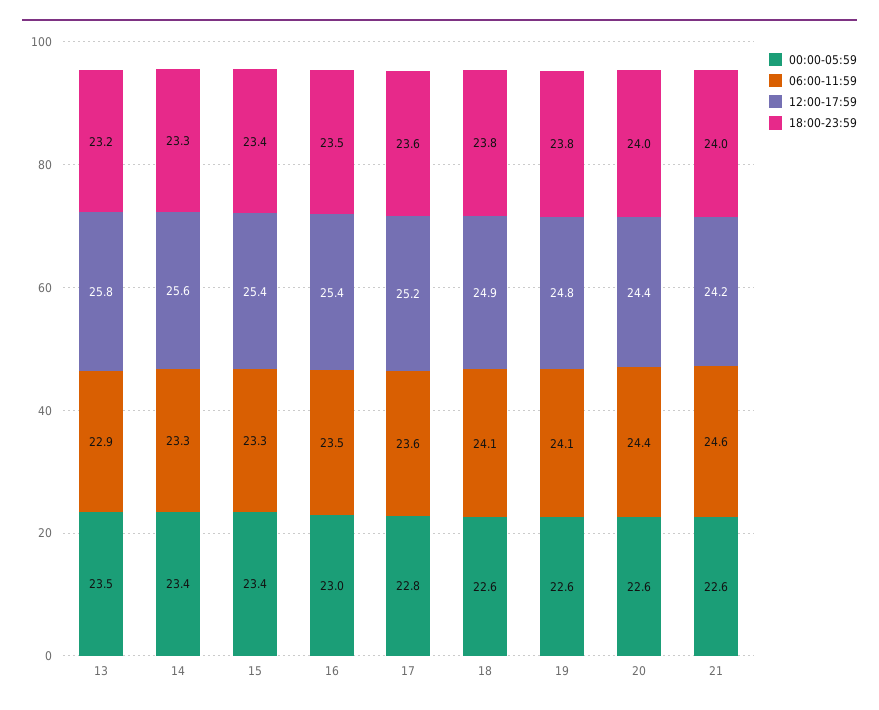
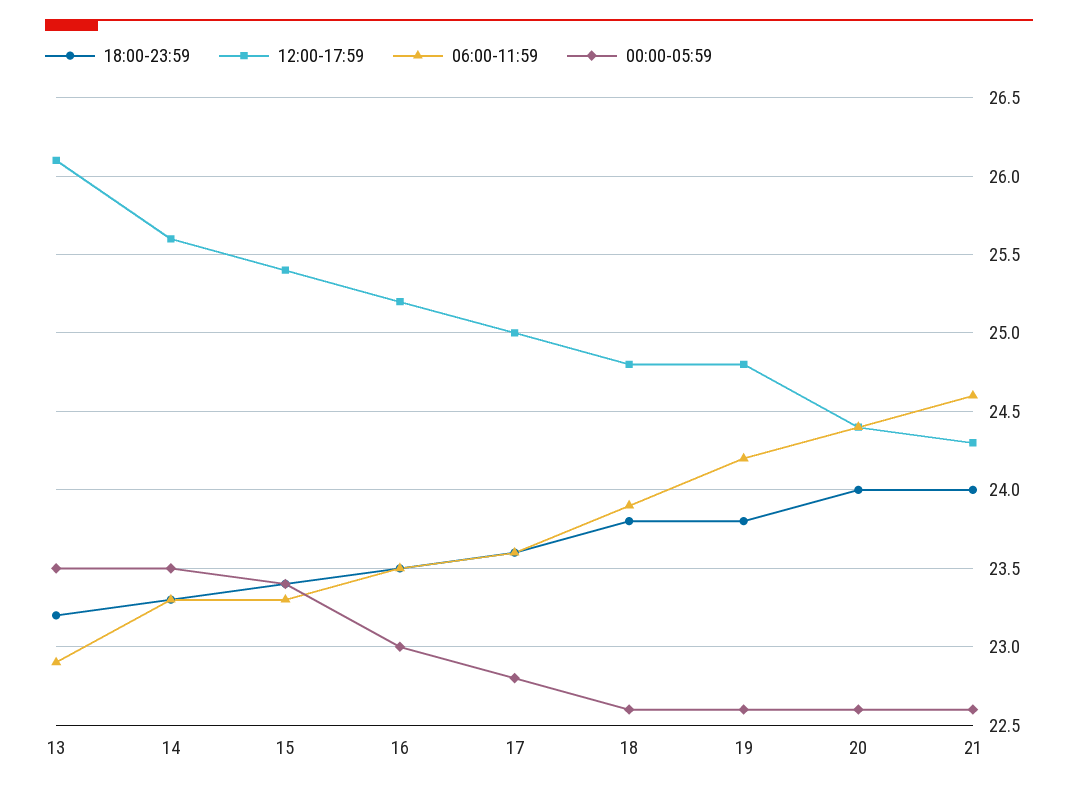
12:00-17:59, 13: 25.8 -> 26.1
00:00-05:59, 14: 23.4 -> 23.5
12:00-17:59, 16: 25.4 -> 25.2
12:00-17:59, 17: 25.2 -> 25
06:00-11:59, 18: 24.1 -> 23.9
12:00-17:59, 18: 24.9 -> 24.8
06:00-11:59, 19: 24.1 -> 24.2
12:00-17:59, 21: 24.2 -> 24.3

